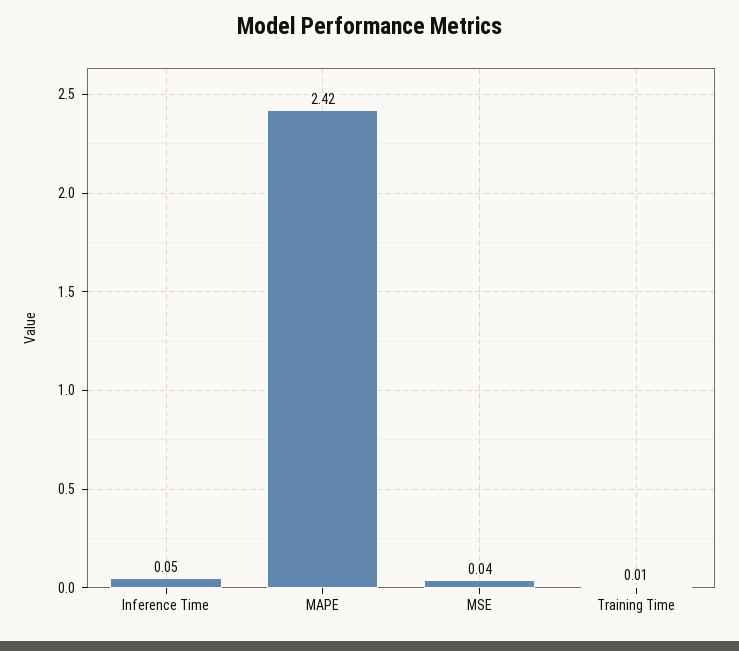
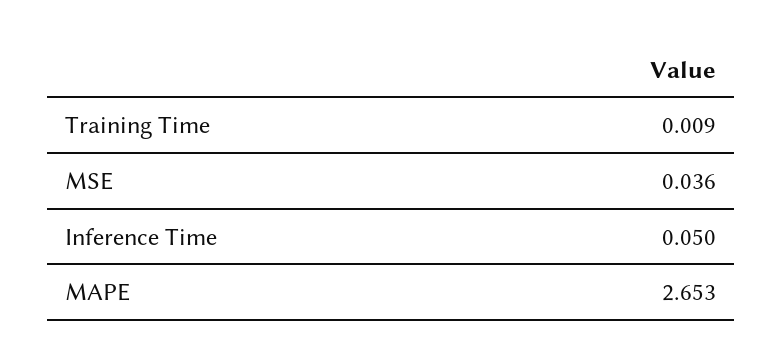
MAPE: 2.42 -> 2.653

